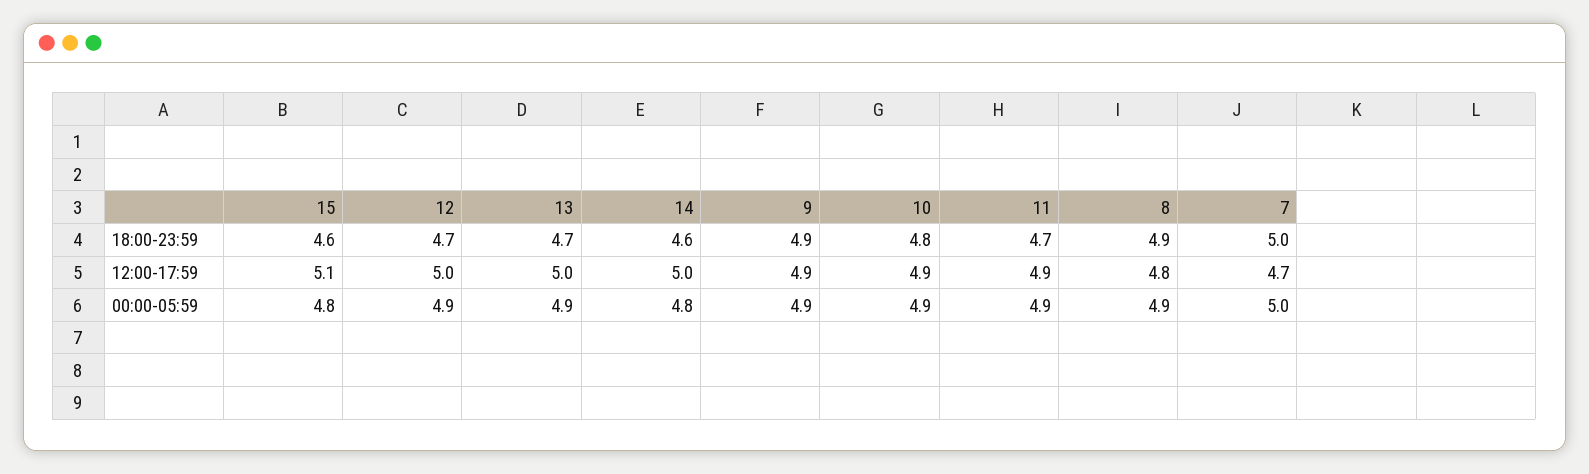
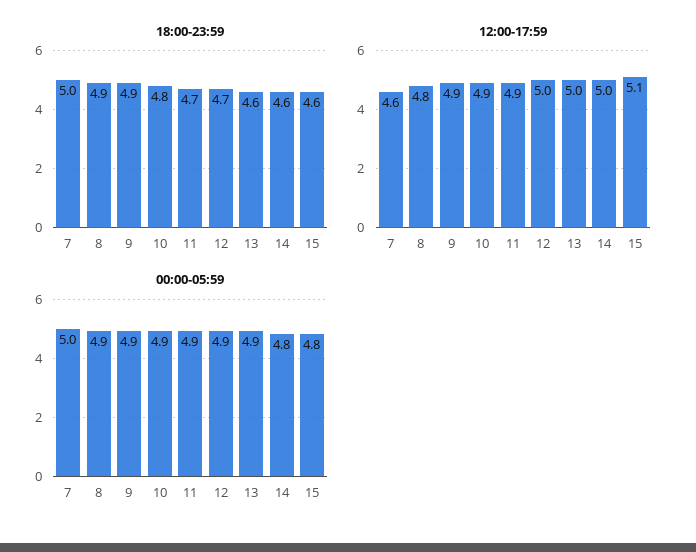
18:00-23:59, 13: 4.7 -> 4.6
12:00-17:59, 7: 4.7 -> 4.6

